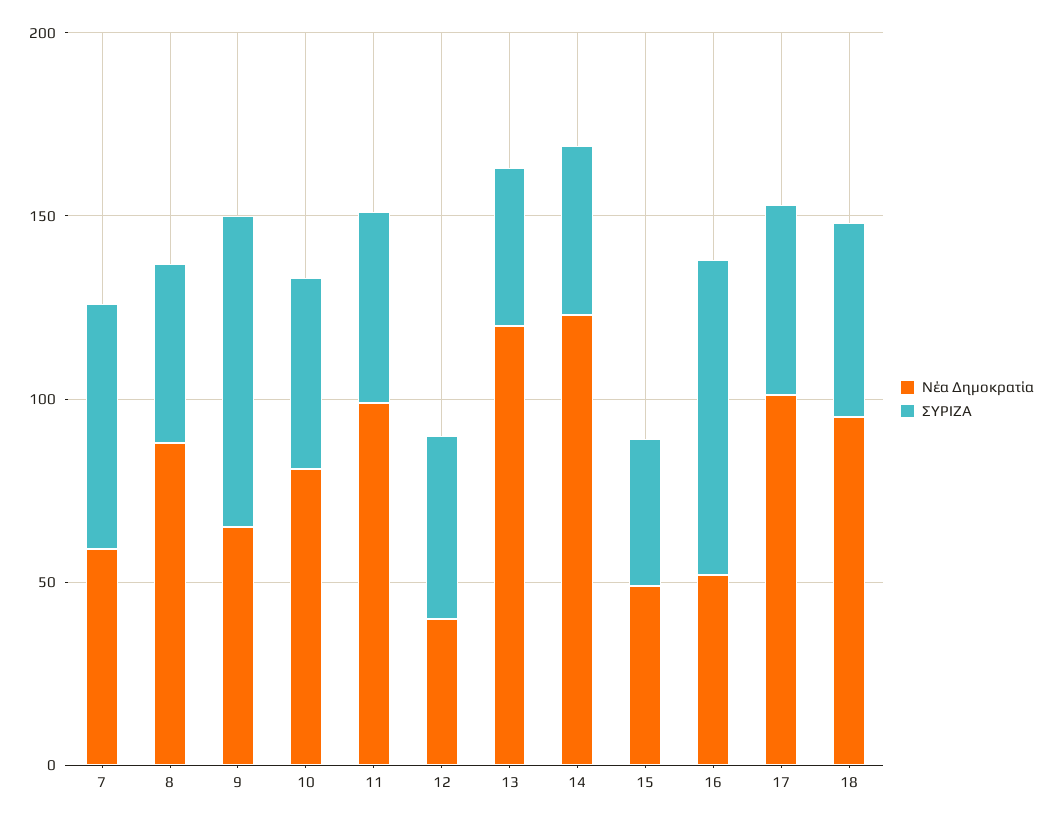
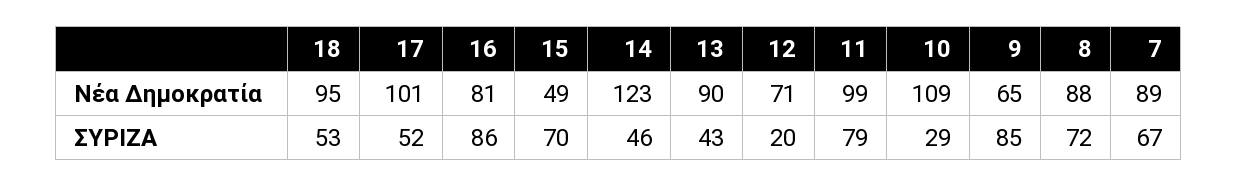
Νέα Δημοκρατία, 7: 60 -> 89
ΣΥΡΙΖΑ, 8: 50 -> 72
Νέα Δημοκρατία, 10: 80 -> 109
ΣΥΡΙΖΑ, 10: 50 -> 29
ΣΥΡΙΖΑ, 11: 50 -> 79
Νέα Δημοκρατία, 12: 40 -> 71
ΣΥΡΙΖΑ, 12: 50 -> 20
Νέα Δημοκρατία, 13: 120 -> 90
ΣΥΡΙΖΑ, 15: 40 -> 70
Νέα Δημοκρατία, 16: 50 -> 81

